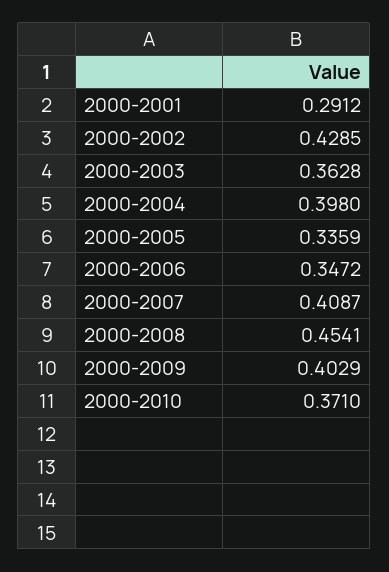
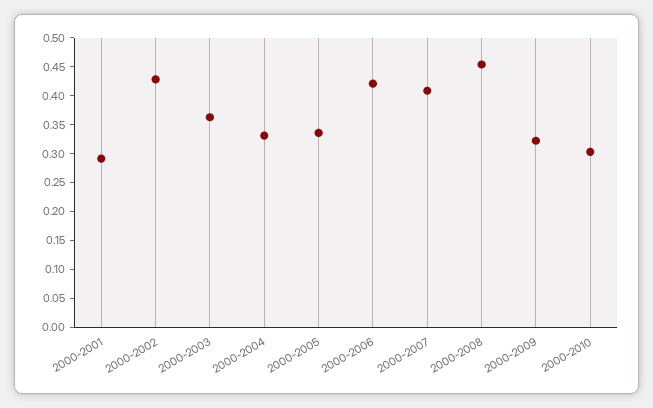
2000-2004: 0.398 -> 0.325
2000-2006: 0.3472 -> 0.425
2000-2009: 0.4029 -> 0.325
2000-2010: 0.371 -> 0.3

